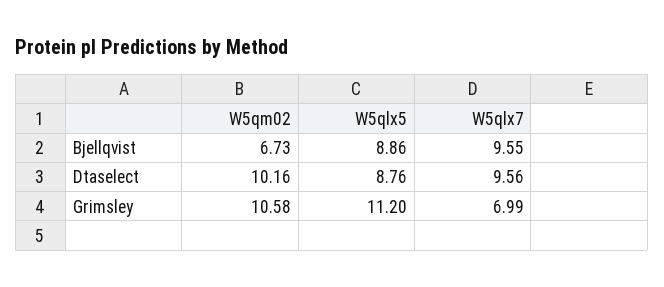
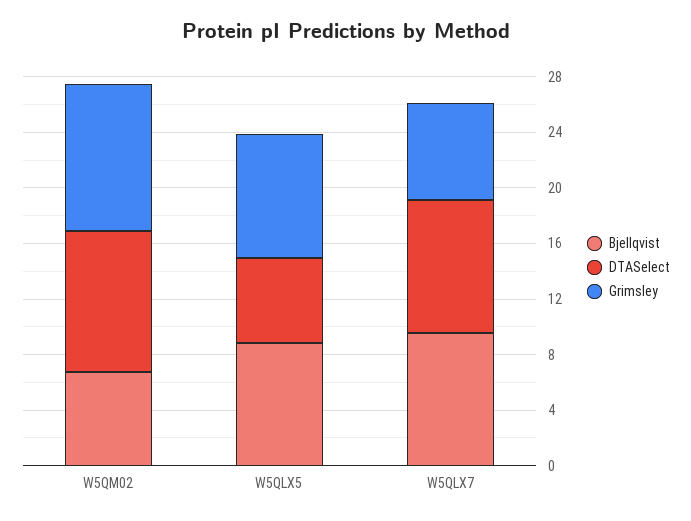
Dtaselect, W5qlx5: 8.76 -> 6
Grimsley, W5qlx5: 11.2 -> 9

